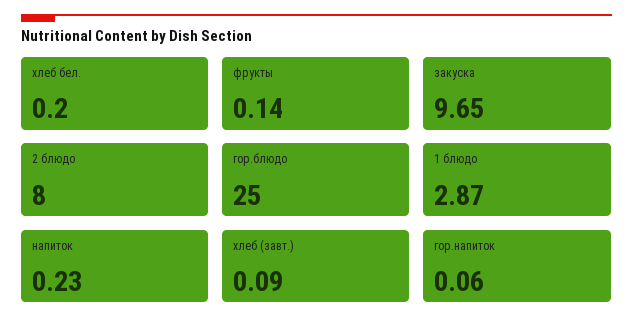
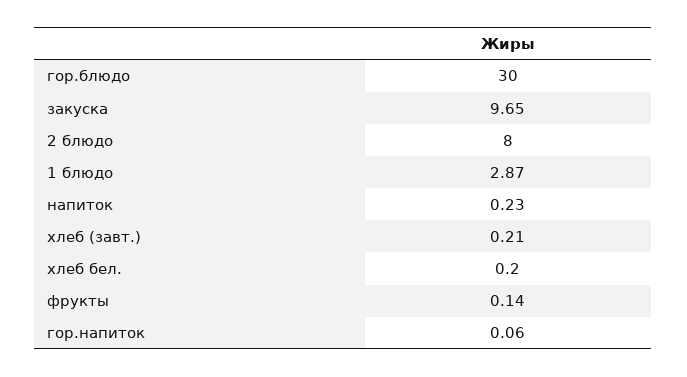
гор.блюдо: 25 -> 30
хлеб (завт.): 0.09 -> 0.21

